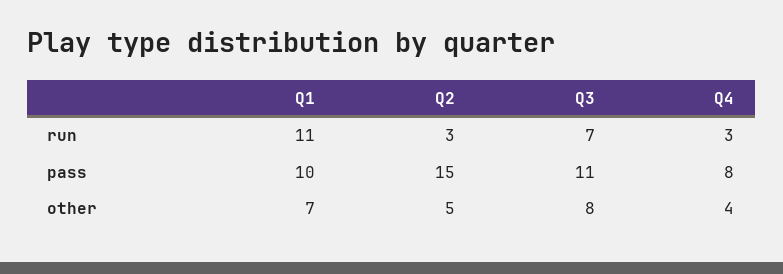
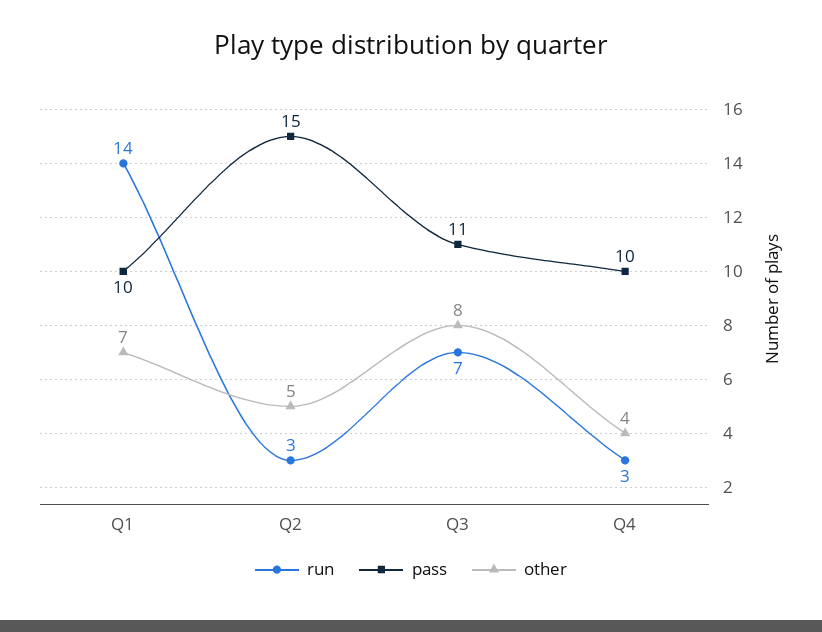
run, Q1: 11 -> 14
pass, Q4: 8 -> 10

